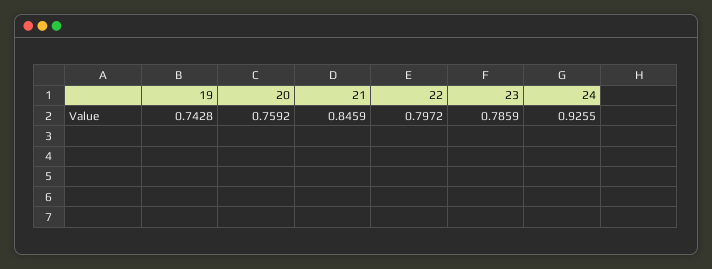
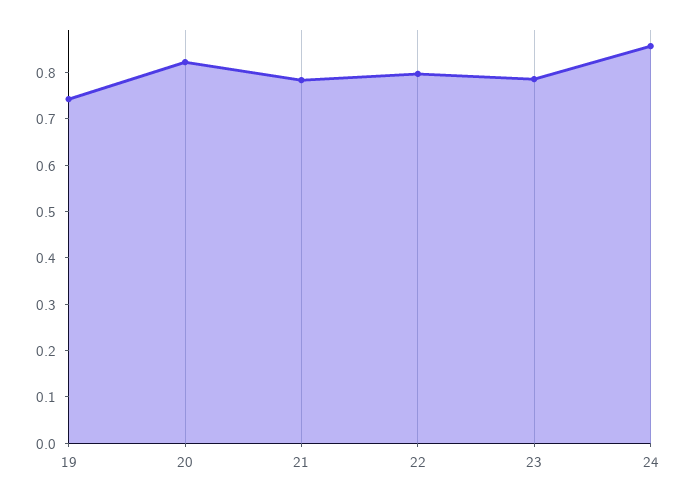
20: 0.7592 -> 0.82
21: 0.8459 -> 0.78
24: 0.9255 -> 0.86

